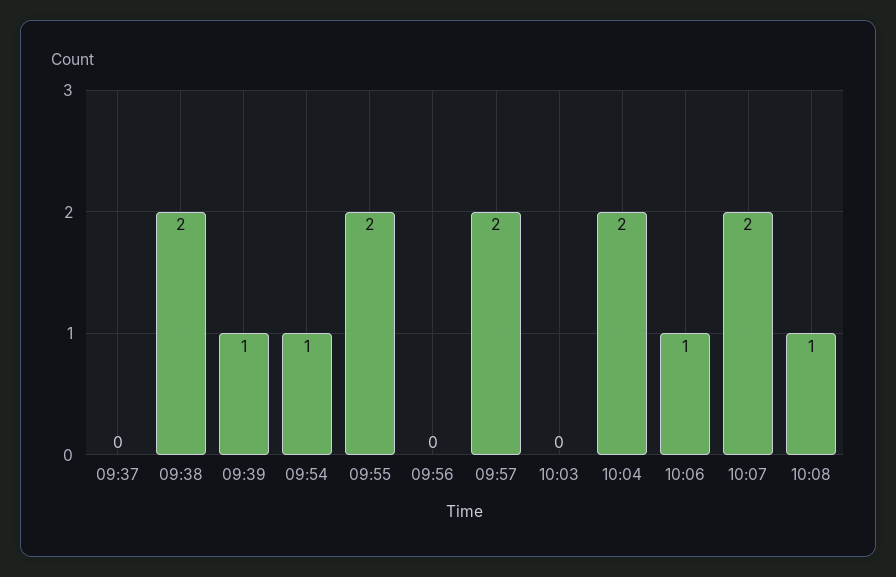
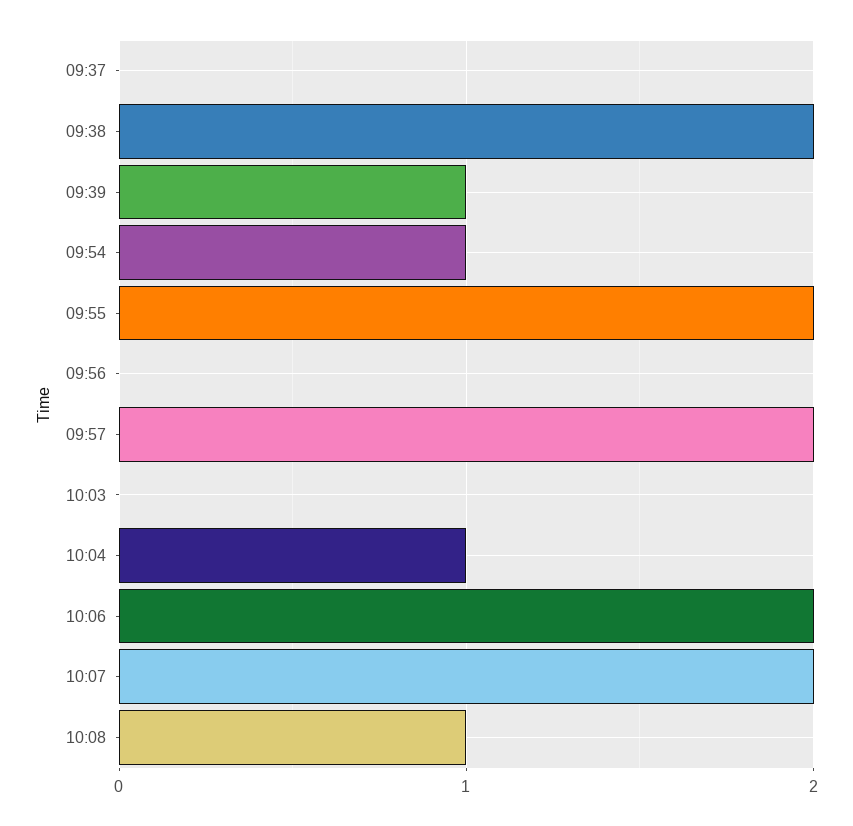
10:04: 2 -> 1
10:06: 1 -> 2

